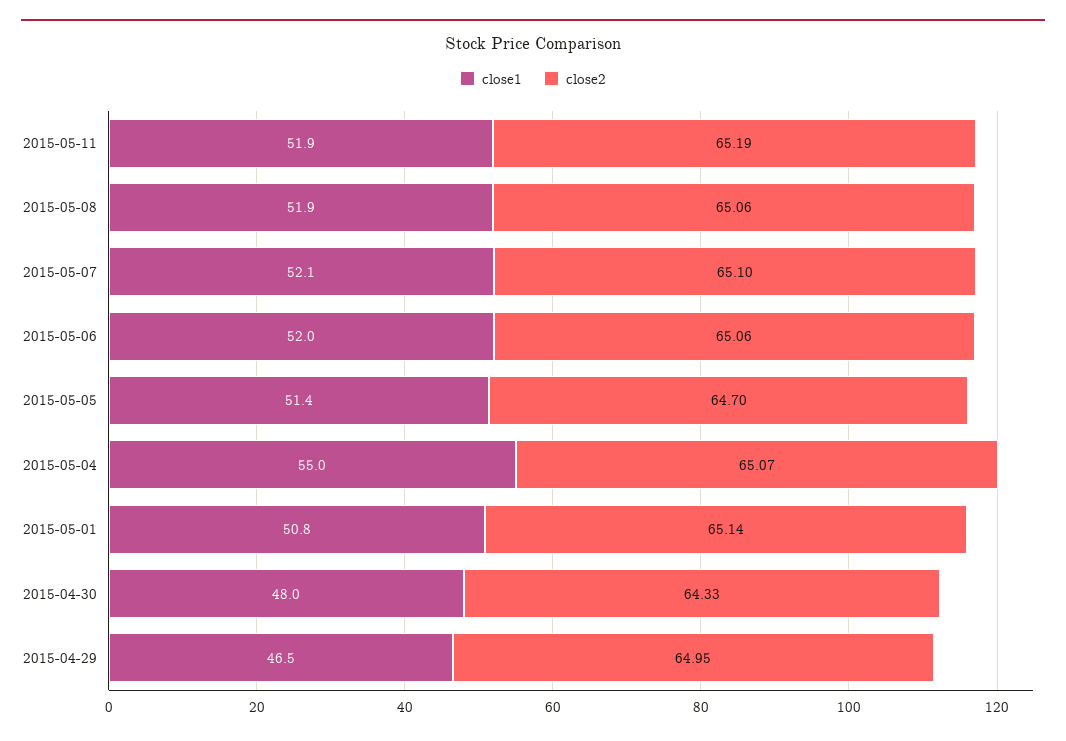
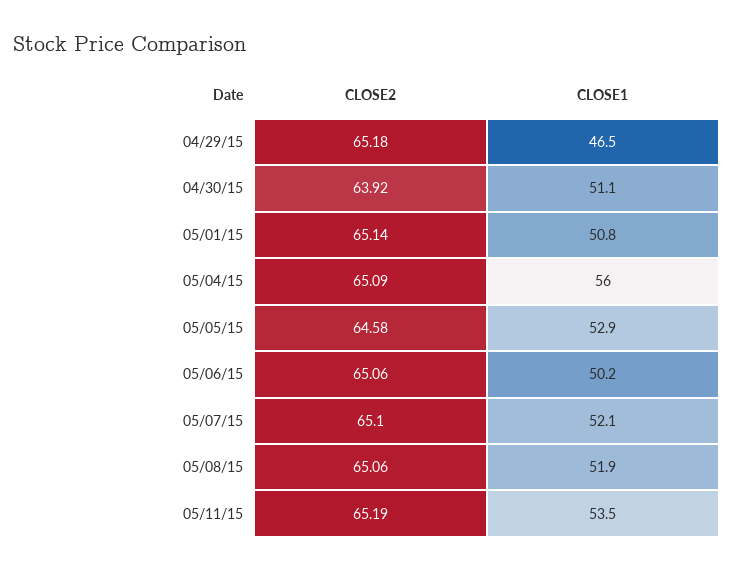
close1, 2015-05-11: 51.9 -> 53.5
close1, 2015-05-06: 52 -> 50.2
close1, 2015-05-05: 51.4 -> 52.9
close2, 2015-05-05: 64.7 -> 64.58
close1, 2015-05-04: 55 -> 56
close2, 2015-05-04: 65.07 -> 65.09
close1, 2015-04-30: 48 -> 51.1
close2, 2015-04-30: 64.33 -> 63.92
close2, 2015-04-29: 64.95 -> 65.18

